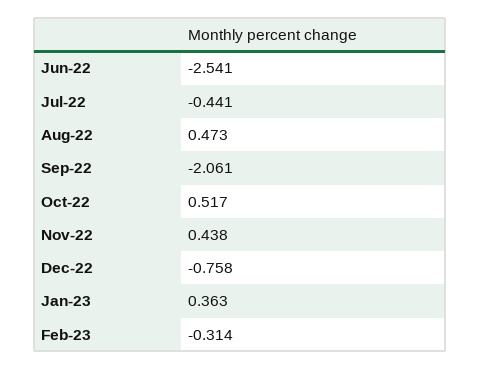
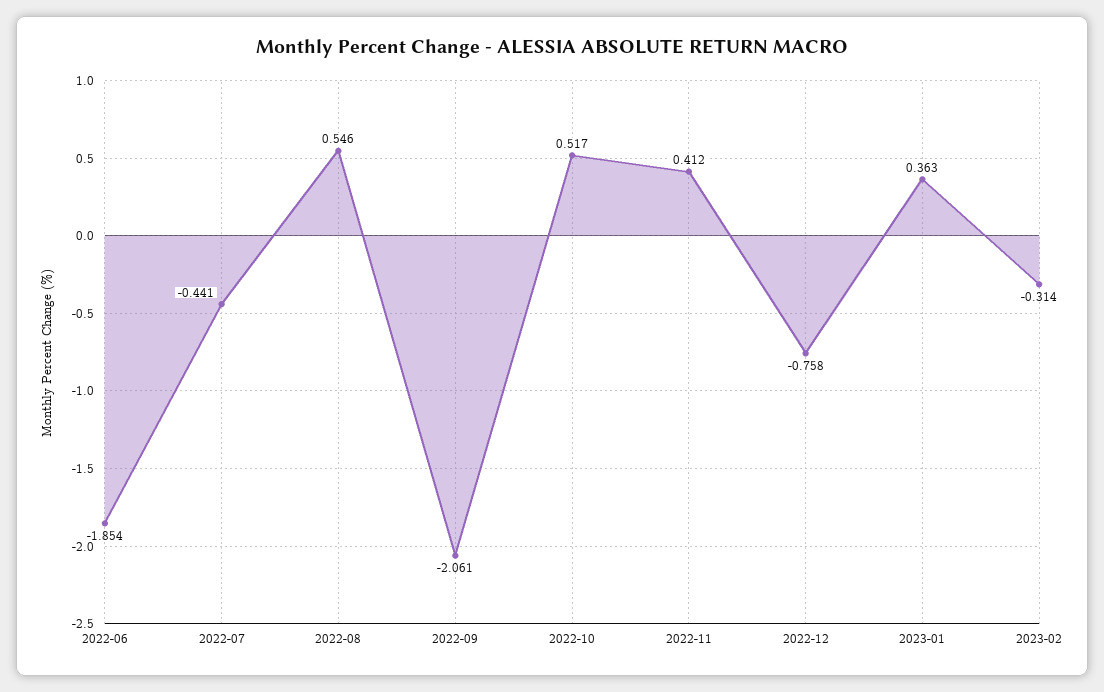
Jun-22: -2.541 -> -1.854
Aug-22: 0.473 -> 0.546
Nov-22: 0.438 -> 0.412

